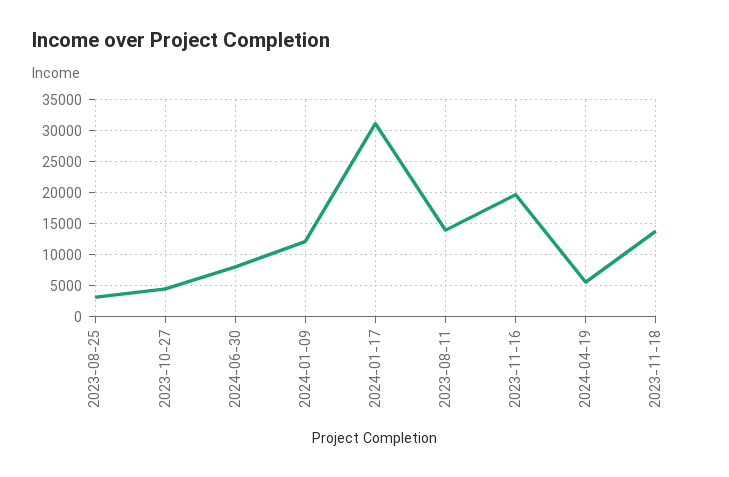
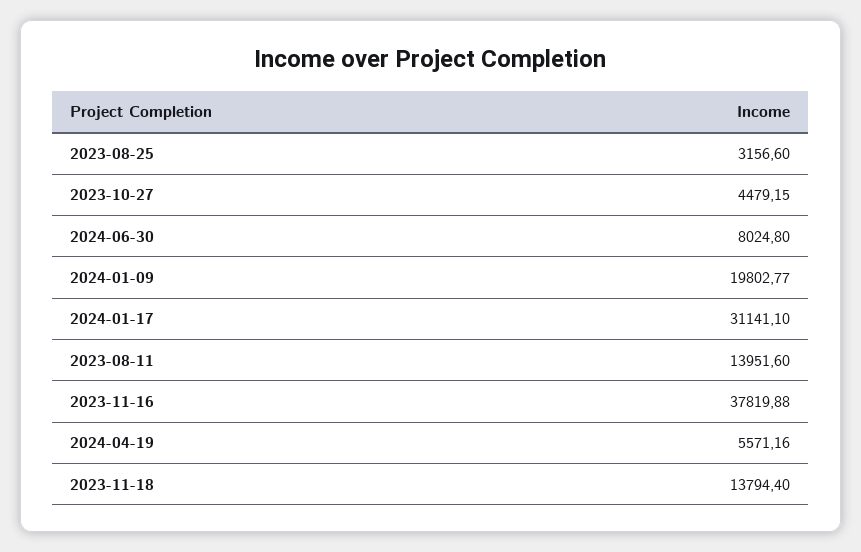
2024-01-09: 12000 -> 19802.77
2023-11-16: 20000 -> 37819.88

